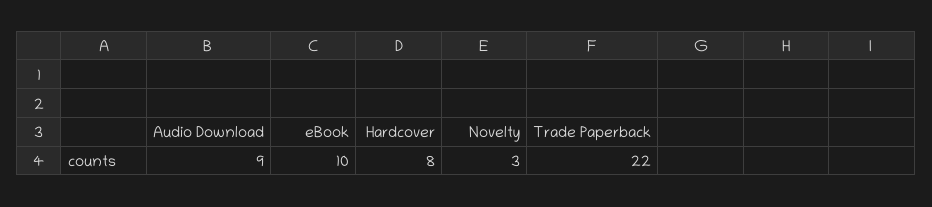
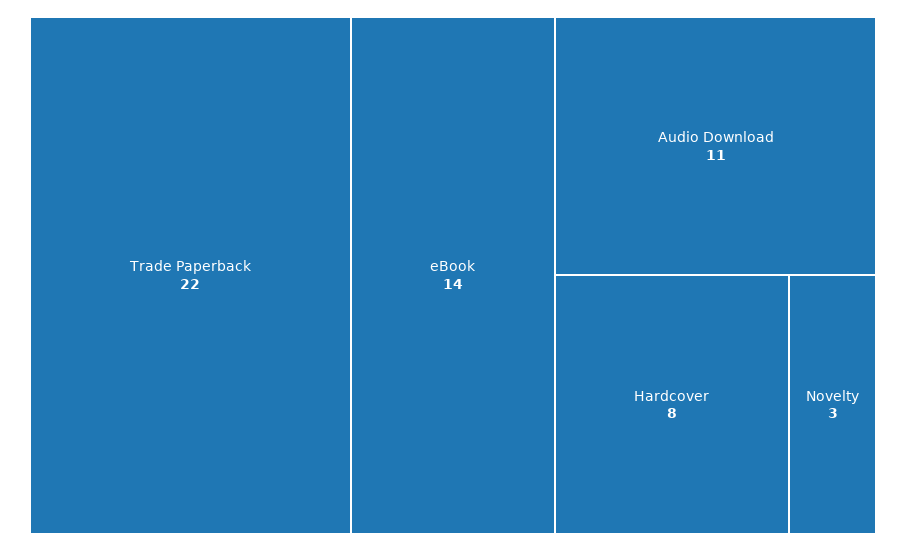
Audio Download: 9 -> 11
eBook: 10 -> 14

